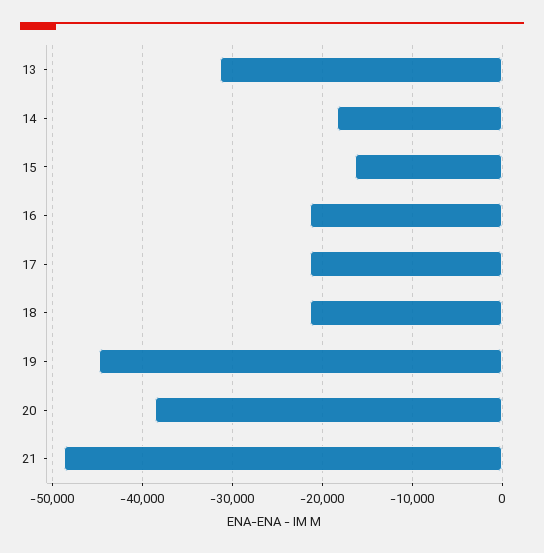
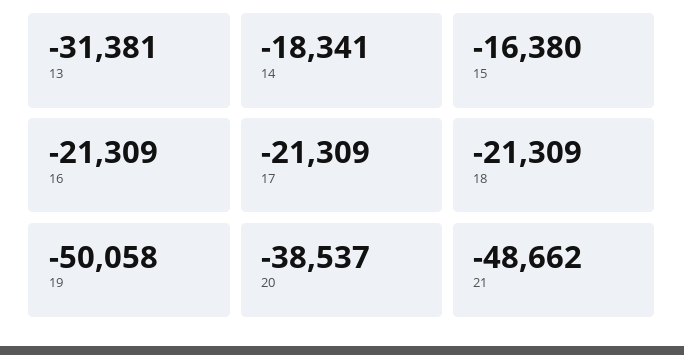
19: -45000 -> -50058

